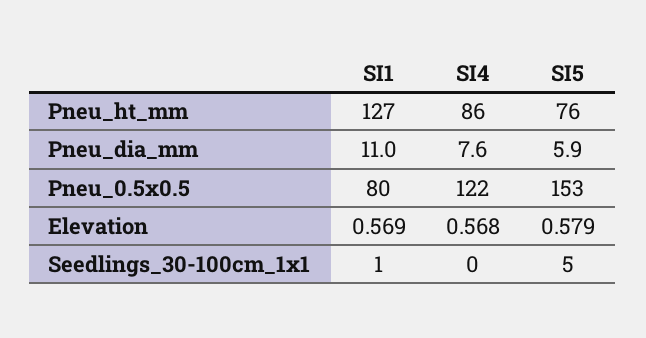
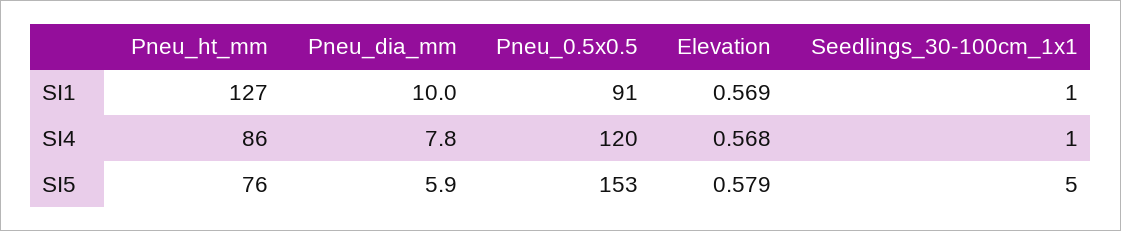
SI1, Pneu_dia_mm: 11 -> 10
SI4, Pneu_dia_mm: 7.6 -> 7.8
SI1, Pneu_0.5x0.5: 80 -> 91
SI4, Pneu_0.5x0.5: 122 -> 120
SI4, Seedlings_30-100cm_1x1: 0 -> 1

